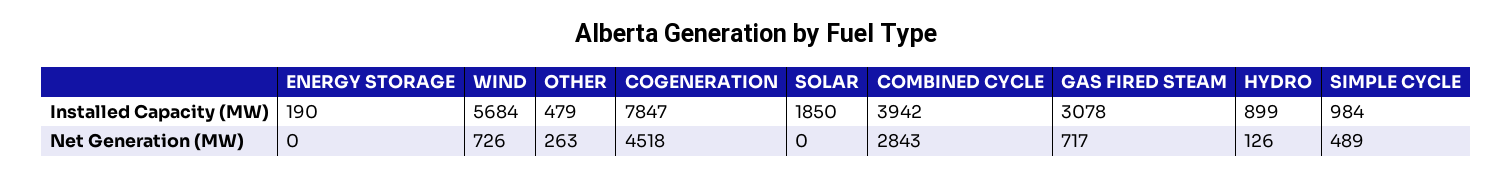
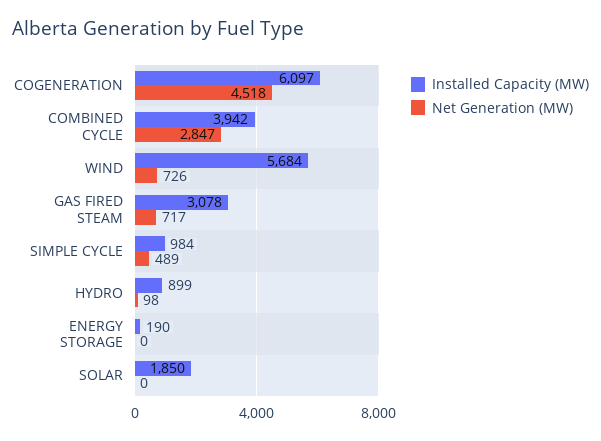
Installed Capacity (MW), OTHER: 479 -> none
Installed Capacity (MW), COGENERATION: 7847 -> 6097
Net Generation (MW), OTHER: 263 -> none
Net Generation (MW), COMBINED CYCLE: 2843 -> 2847
Net Generation (MW), HYDRO: 126 -> 98

